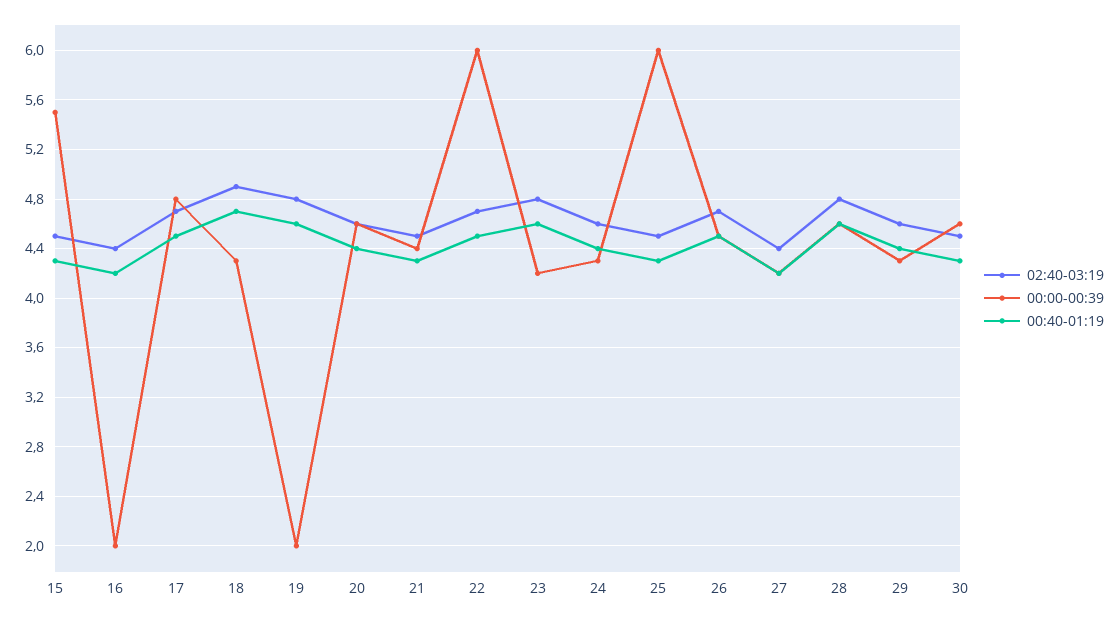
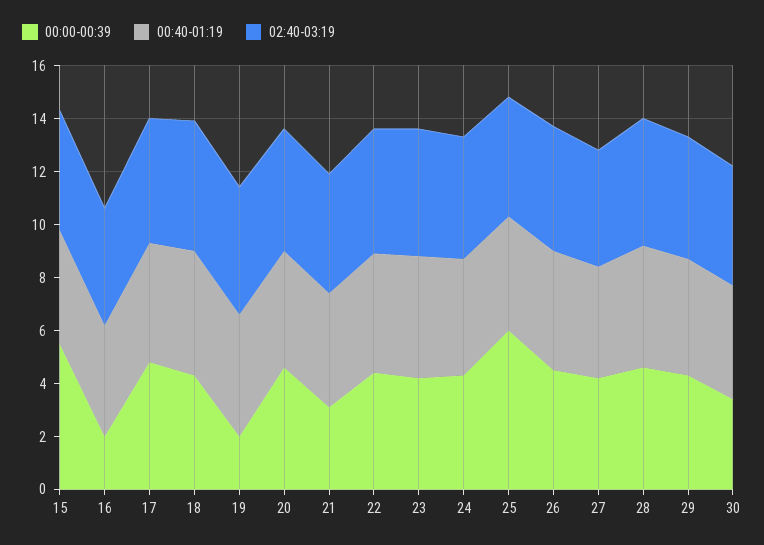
00:00-00:39, 21: 4.4 -> 3
00:00-00:39, 22: 6 -> 4.5
00:00-00:39, 30: 4.6 -> 3.5

